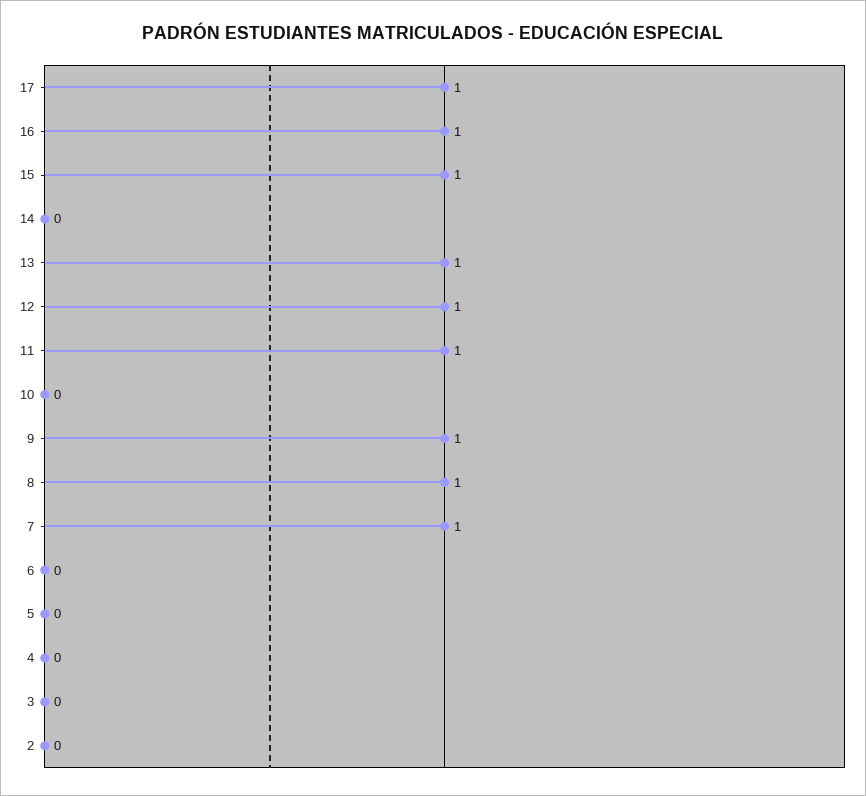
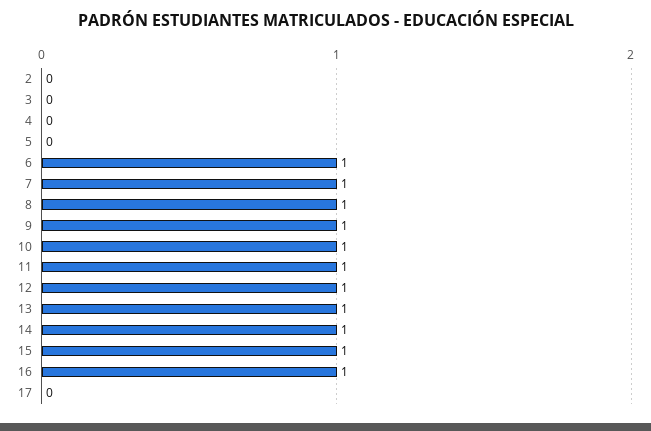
17: 1 -> 0
14: 0 -> 1
10: 0 -> 1
6: 0 -> 1

